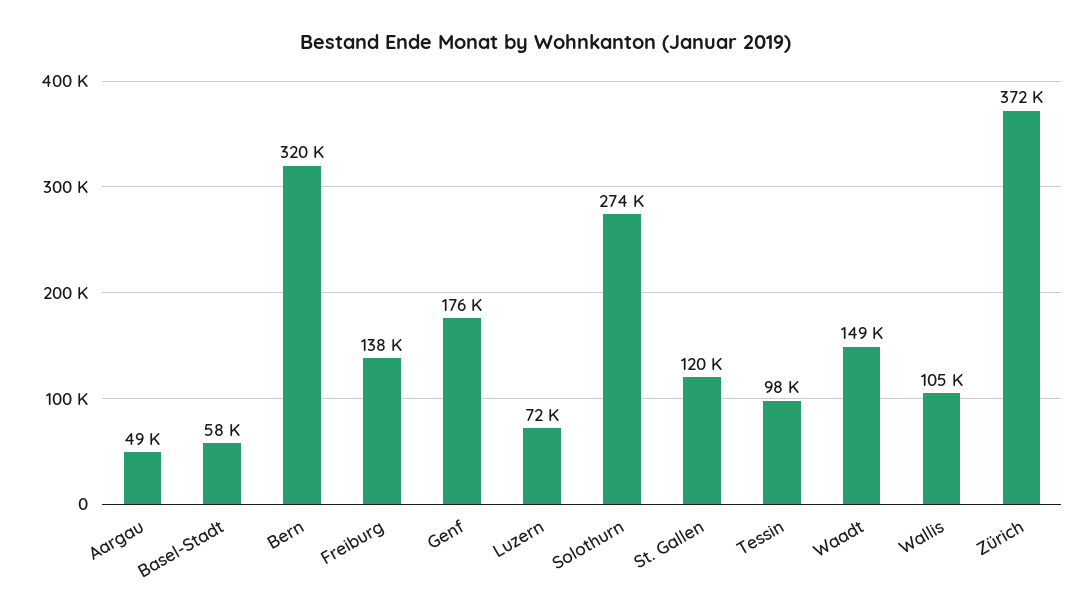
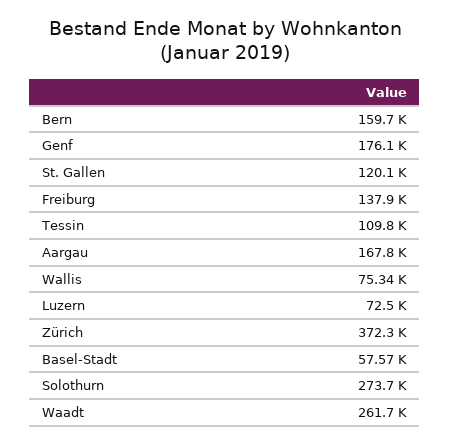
Aargau: 49000 -> 167800
Bern: 320000 -> 159700
Tessin: 98000 -> 109800
Waadt: 149000 -> 261700
Wallis: 105000 -> 75340

